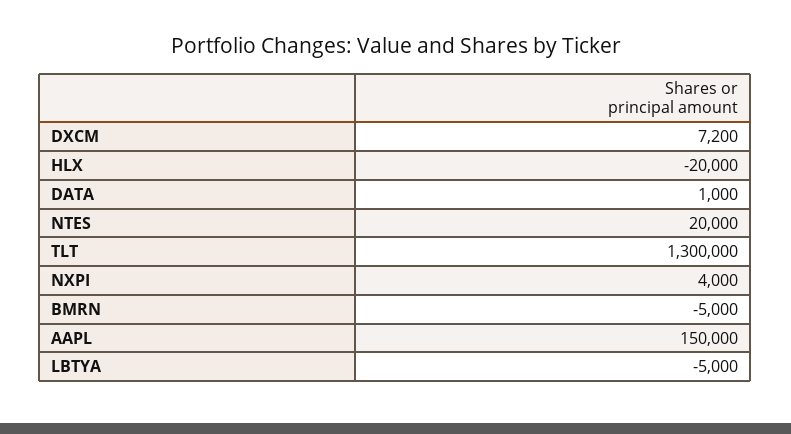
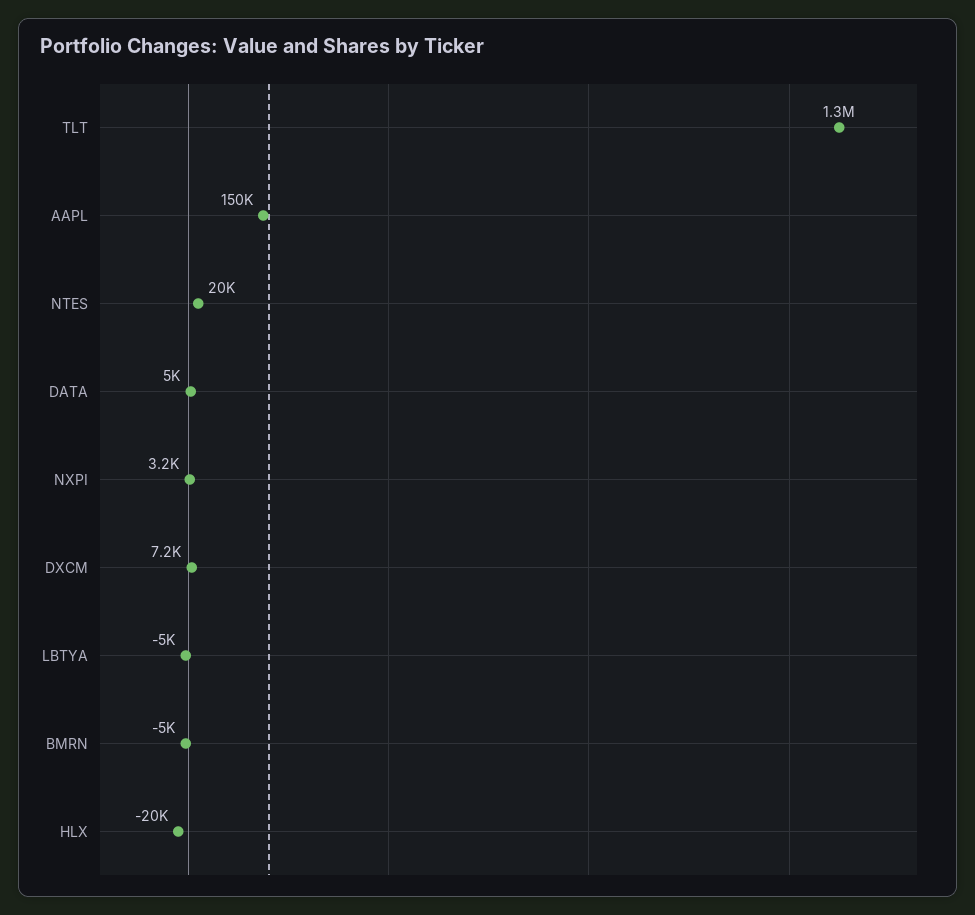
DATA: 1000 -> 5000
NXPI: 4000 -> 3200

